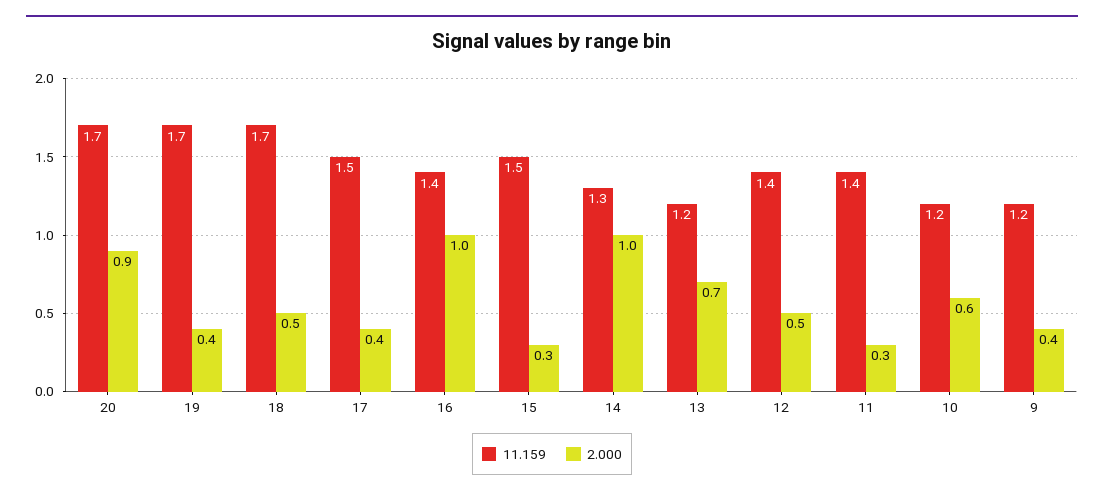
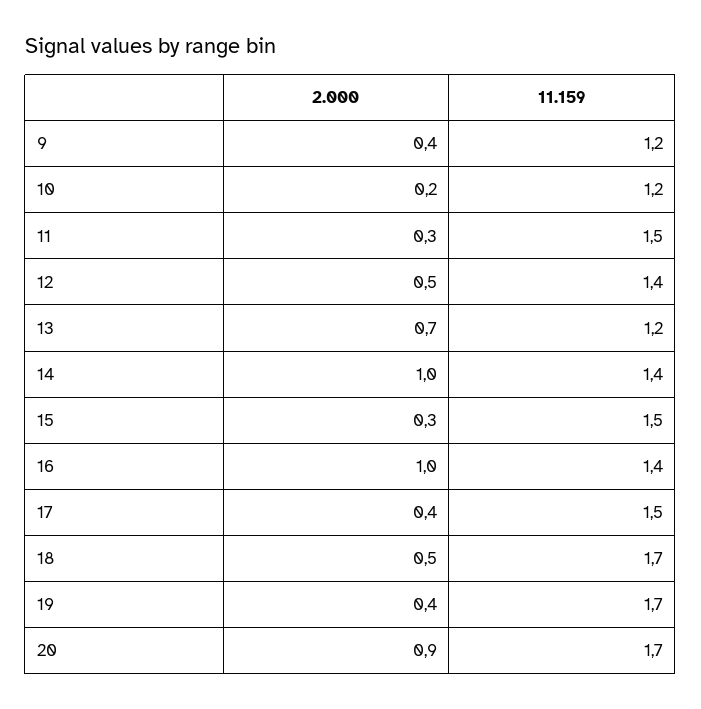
11.159, 14: 1.3 -> 1.4
11.159, 11: 1.4 -> 1.5
2.000, 10: 0.6 -> 0.2

